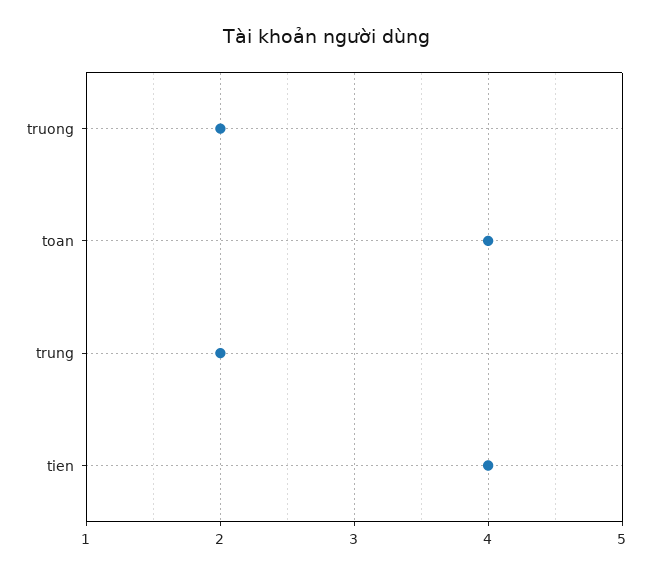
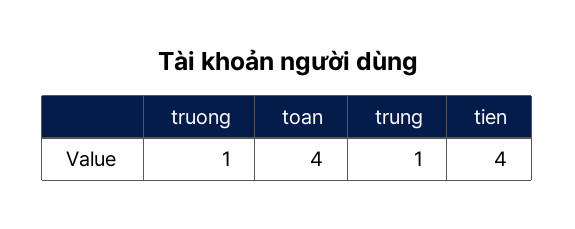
truong: 2 -> 1
trung: 2 -> 1

